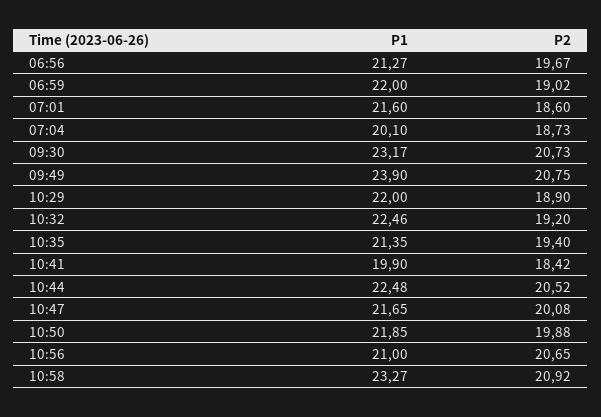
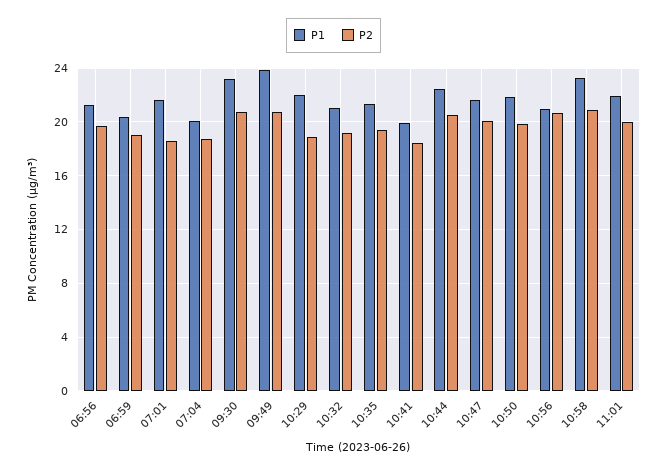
P1, 06:59: 22 -> 20.5
P1, 10:32: 22.46 -> 21
P1, 11:01: none -> 22
P2, 11:01: none -> 20

